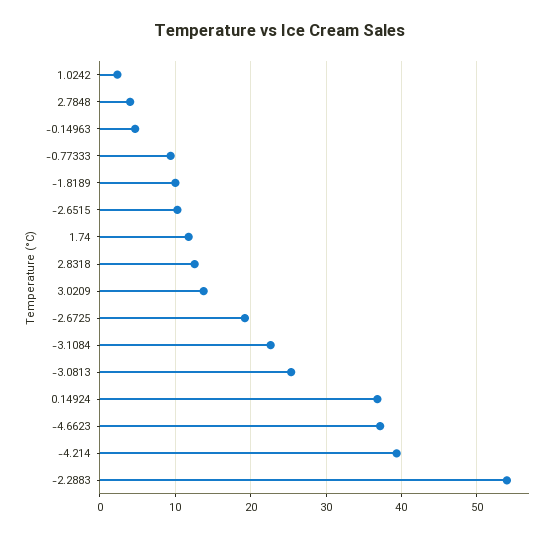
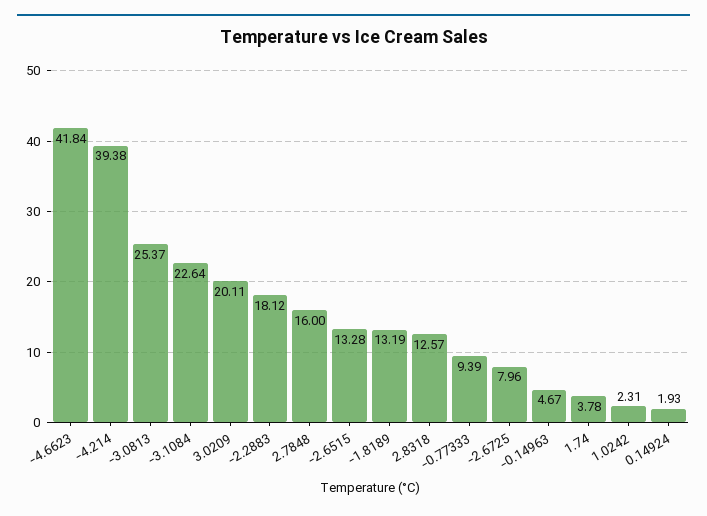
2.7848: 4 -> 16
-1.8189: 10 -> 13.19
-2.6515: 10 -> 13.28
1.74: 12 -> 3.78
3.0209: 14 -> 20.11
-2.6725: 19 -> 7.96
0.14924: 37 -> 1.93
-4.6623: 37 -> 41.84
-2.2883: 54 -> 18.12

